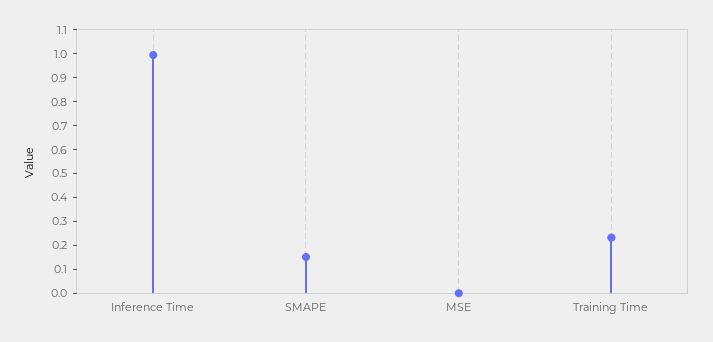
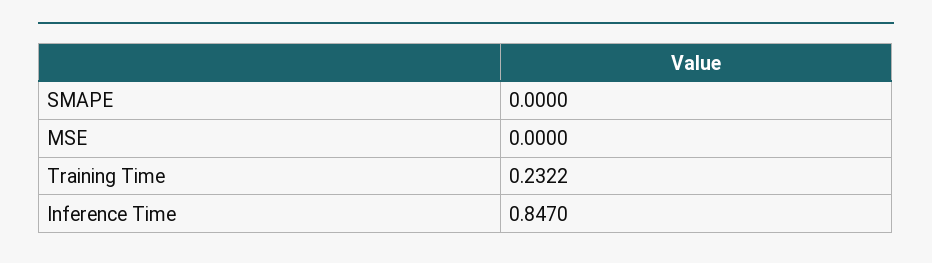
Inference Time: 1 -> 0.847
SMAPE: 0.15 -> 0

